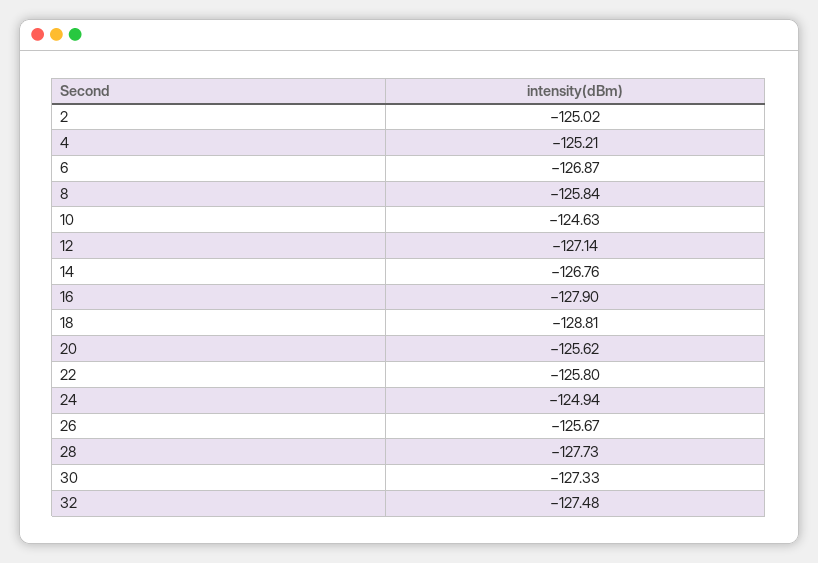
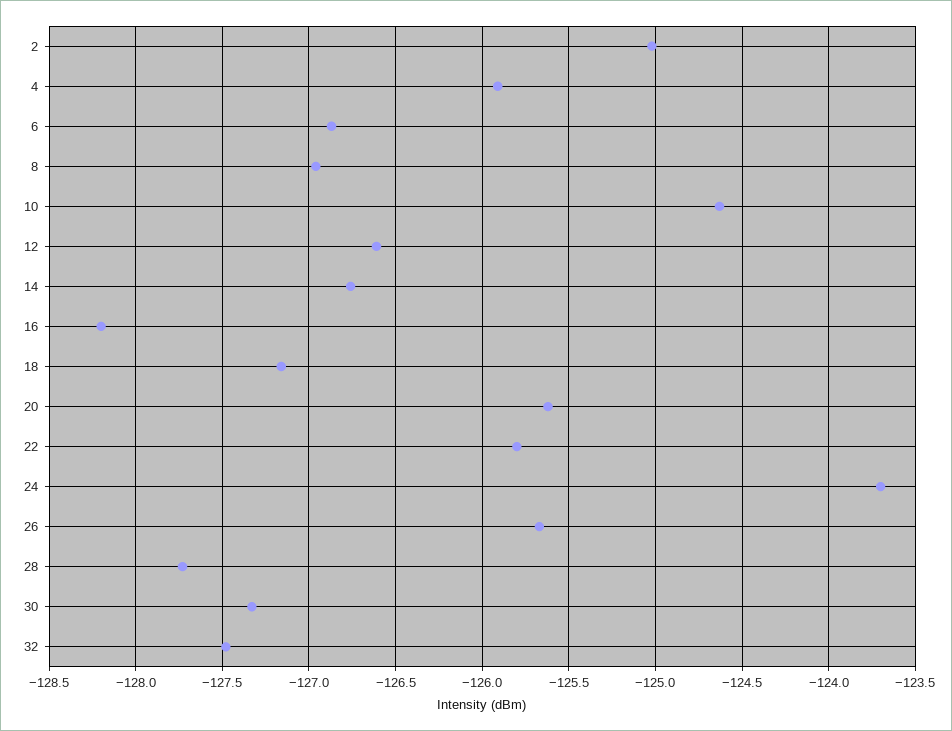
4: -125.21 -> -125.9
8: -125.84 -> -126.95
12: -127.14 -> -126.6
16: -127.9 -> -128.2
18: -128.81 -> -127.15
24: -124.94 -> -123.7

